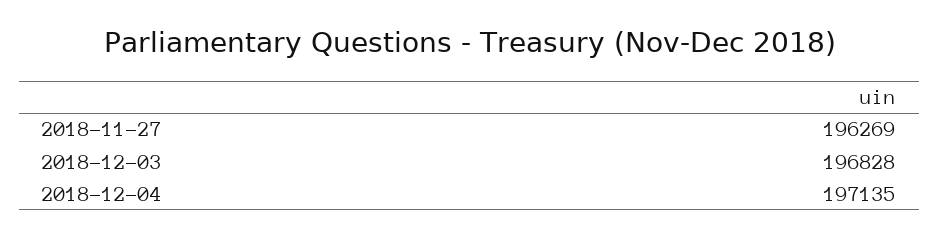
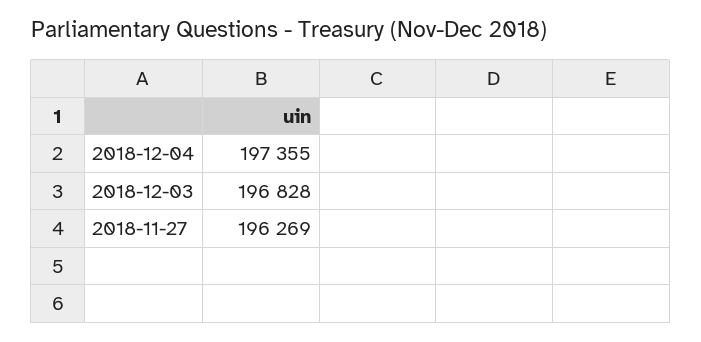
2018-12-04: 197135 -> 197355

